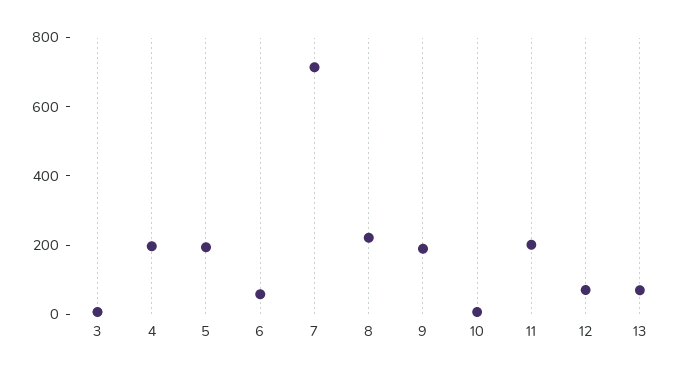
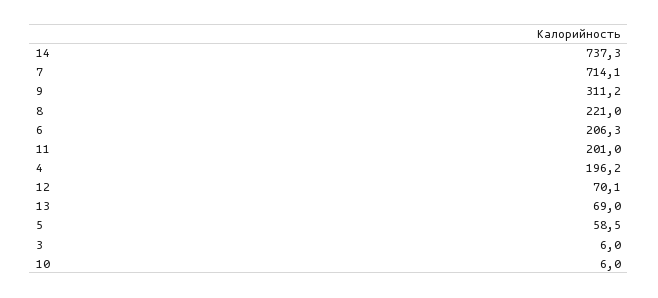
5: 200 -> 58.5
6: 50 -> 206.3
9: 200 -> 311.2
14: none -> 737.3

